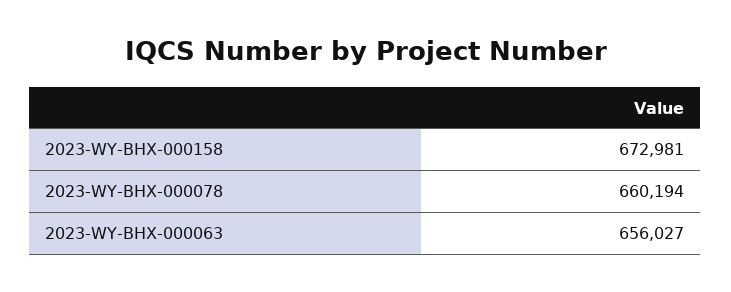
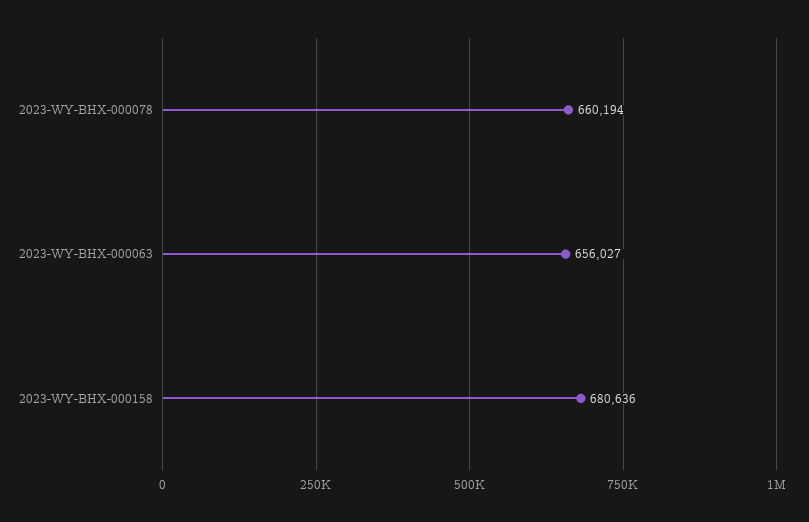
2023-WY-BHX-000158: 672981 -> 680636

